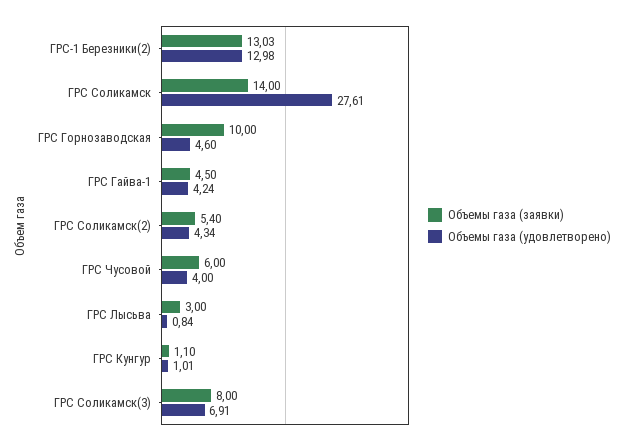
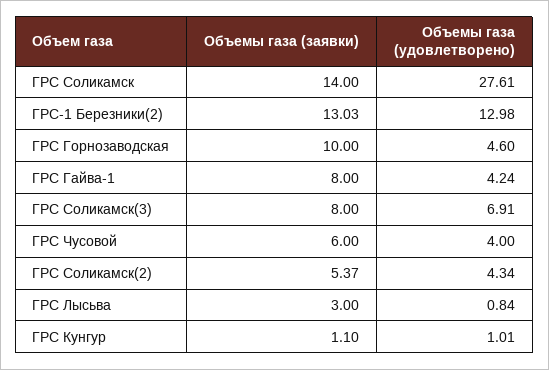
Объемы газа (заявки), ГРС Гайва-1: 4.5 -> 8
Объемы газа (заявки), ГРС Соликамск(2): 5.4 -> 5.37

